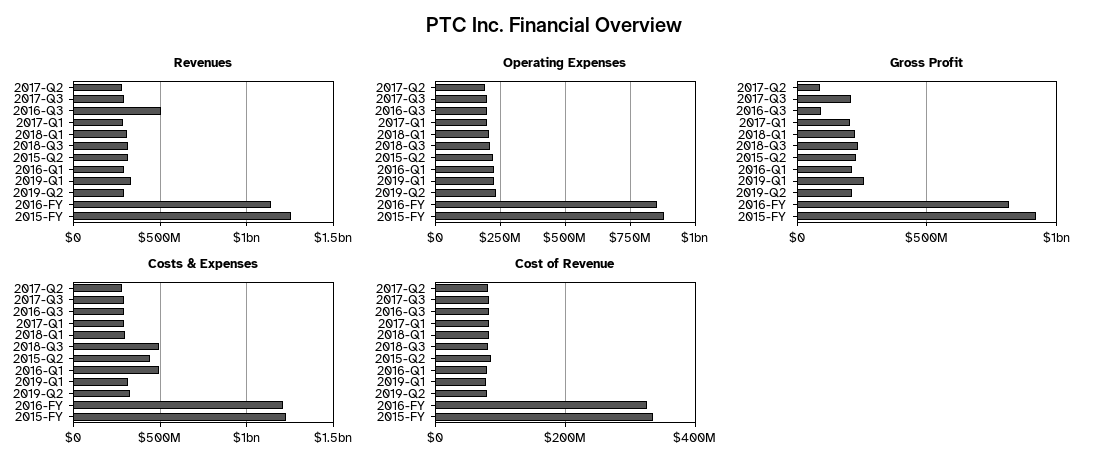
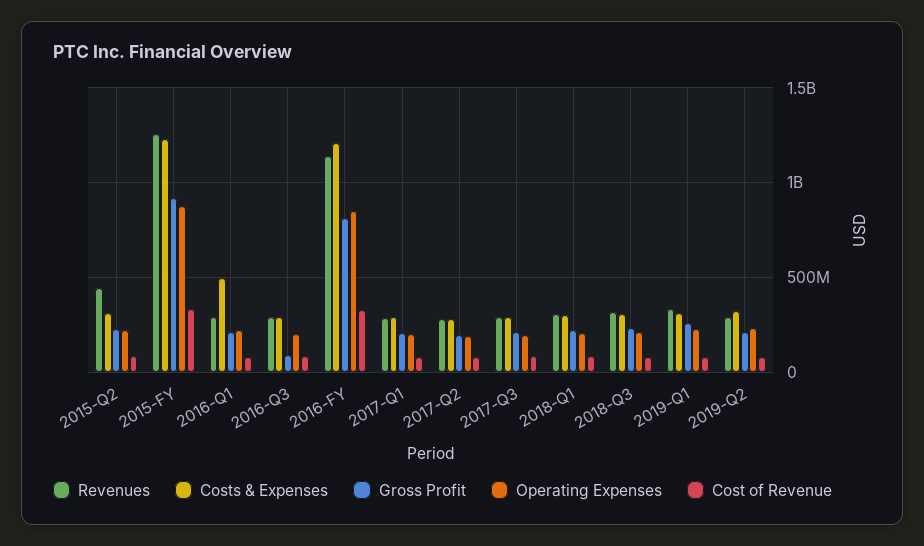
Revenues, 2016-Q3: 500000000 -> 300000000
Revenues, 2015-Q2: 300000000 -> 450000000
Gross Profit, 2017-Q2: 100000000 -> 200000000
Costs & Expenses, 2018-Q3: 500000000 -> 300000000
Costs & Expenses, 2015-Q2: 450000000 -> 300000000

